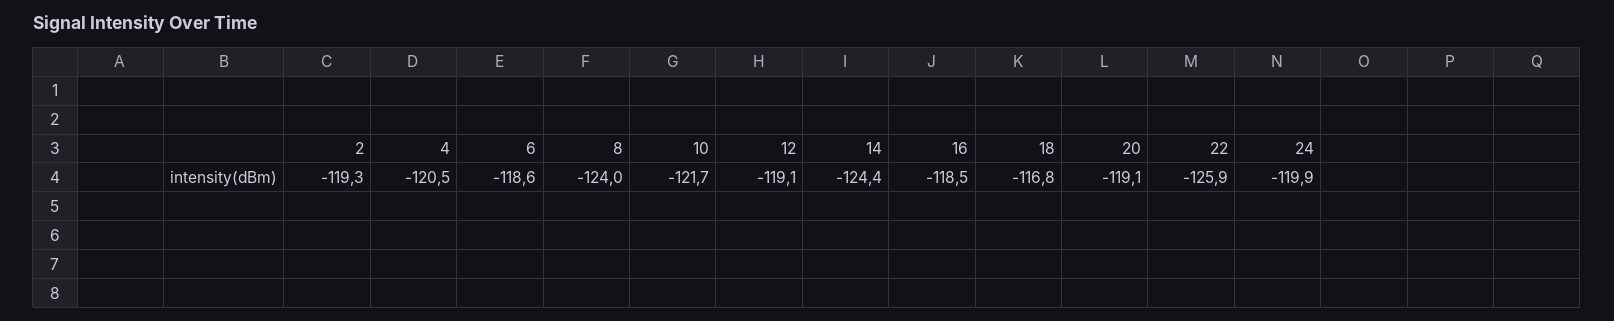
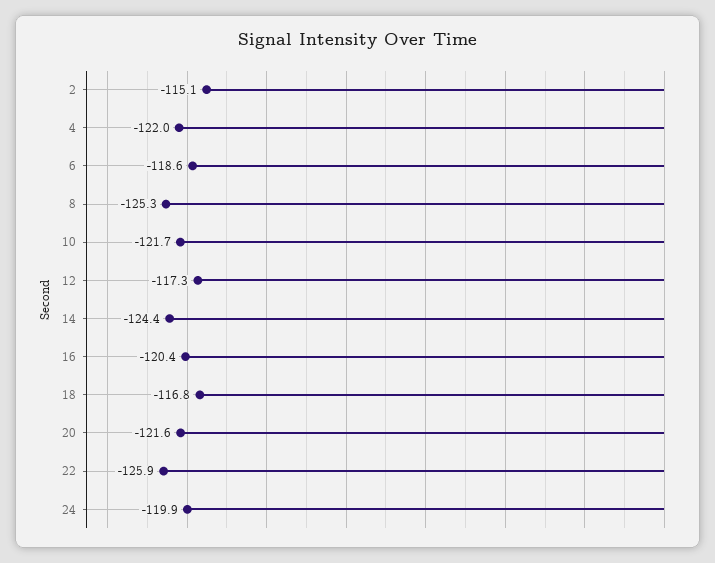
2: -119.3 -> -115.1
4: -120.5 -> -122
8: -124 -> -125.3
12: -119.1 -> -117.3
16: -118.5 -> -120.4
20: -119.1 -> -121.6

